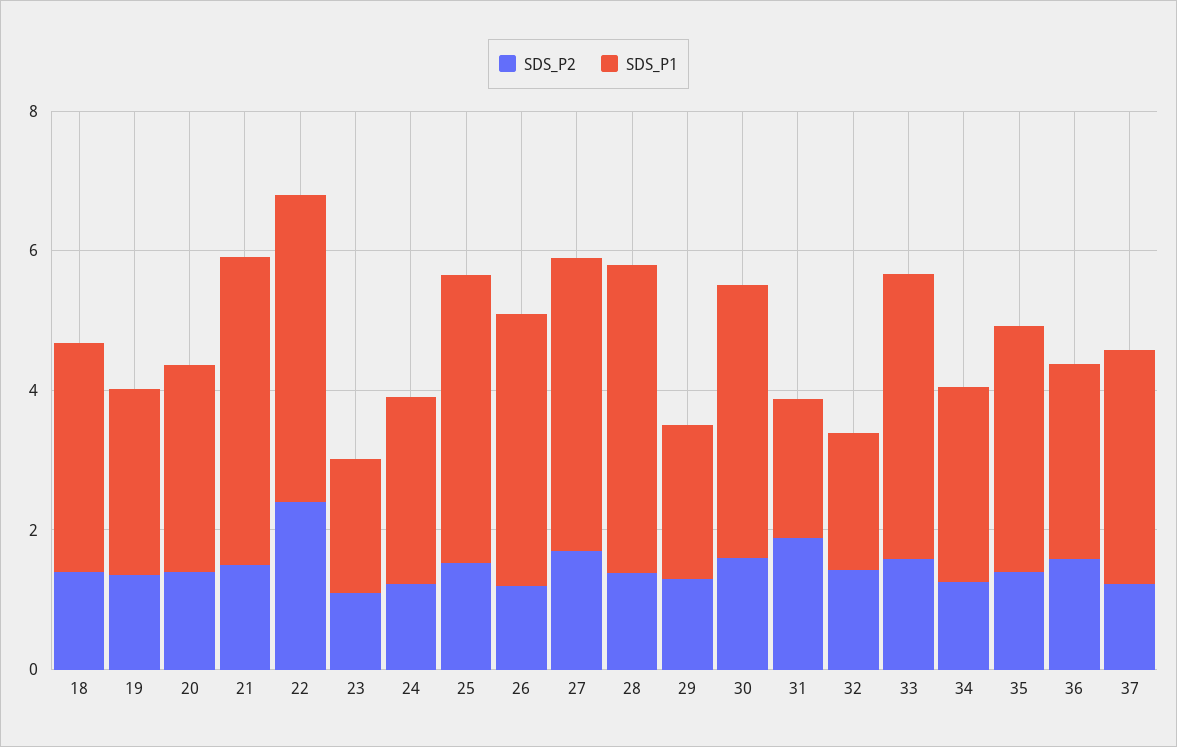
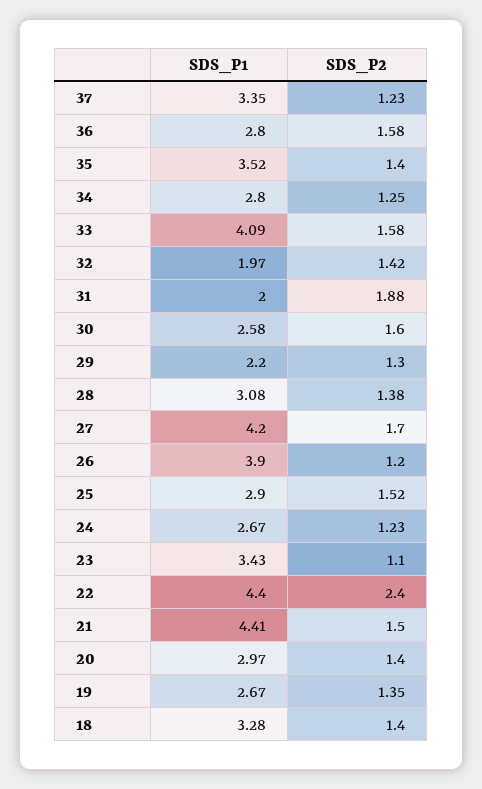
SDS_P1, 23: 2 -> 3.43
SDS_P1, 25: 4 -> 2.9
SDS_P1, 28: 4.5 -> 3.08
SDS_P1, 30: 4 -> 2.58

